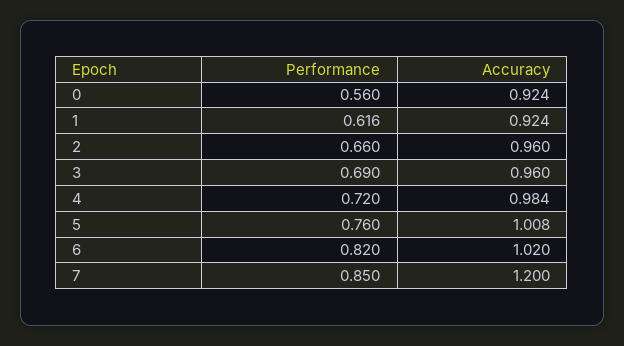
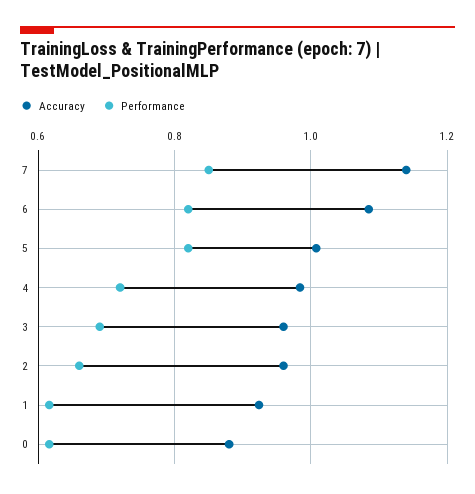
Performance, 0: 0.56 -> 0.62
Accuracy, 0: 0.924 -> 0.88
Performance, 5: 0.76 -> 0.82
Accuracy, 6: 1.02 -> 1.08
Accuracy, 7: 1.2 -> 1.14

